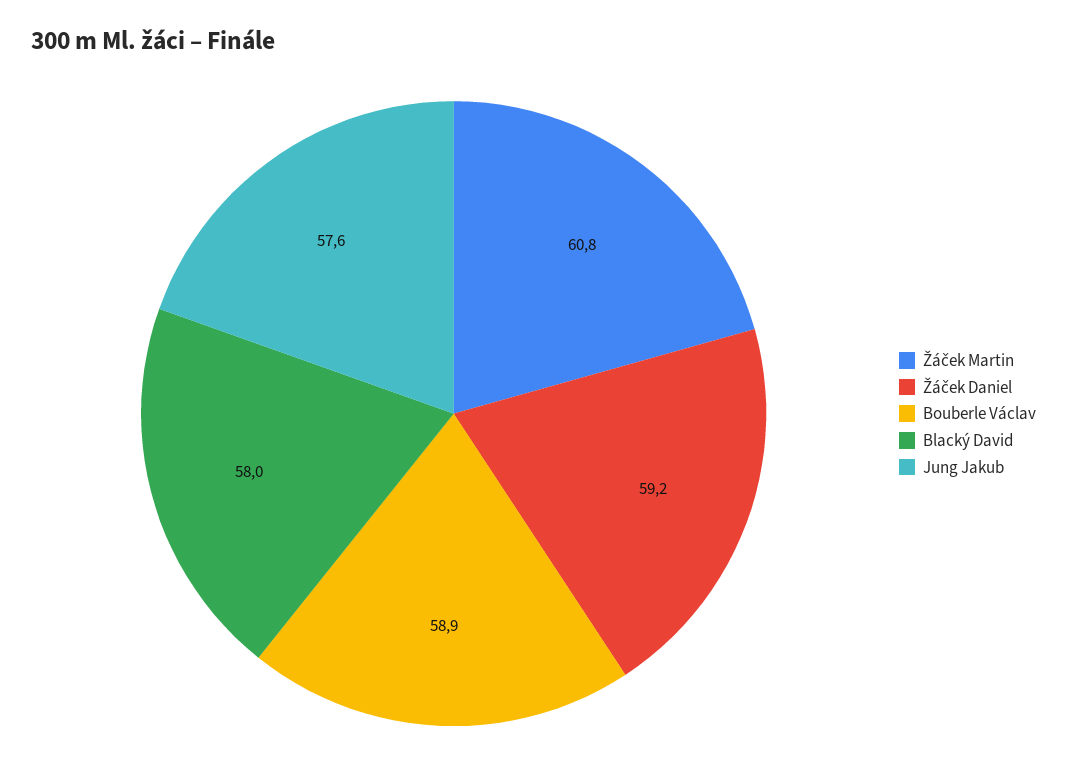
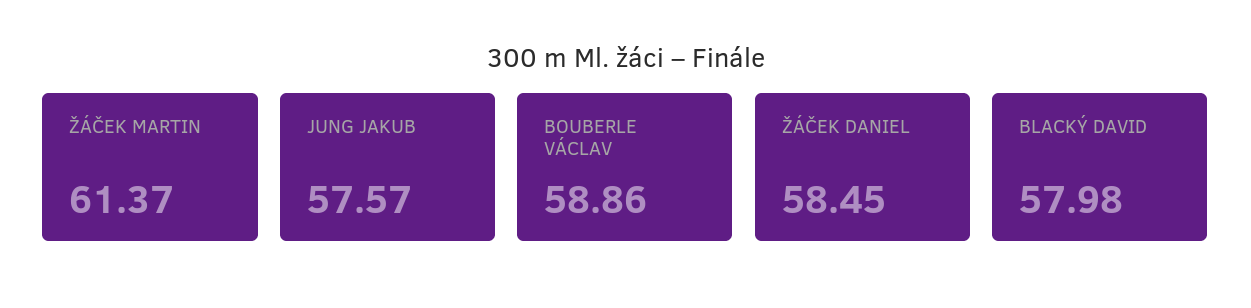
Žáček Martin: 60.8 -> 61.37
Žáček Daniel: 59.2 -> 58.45

